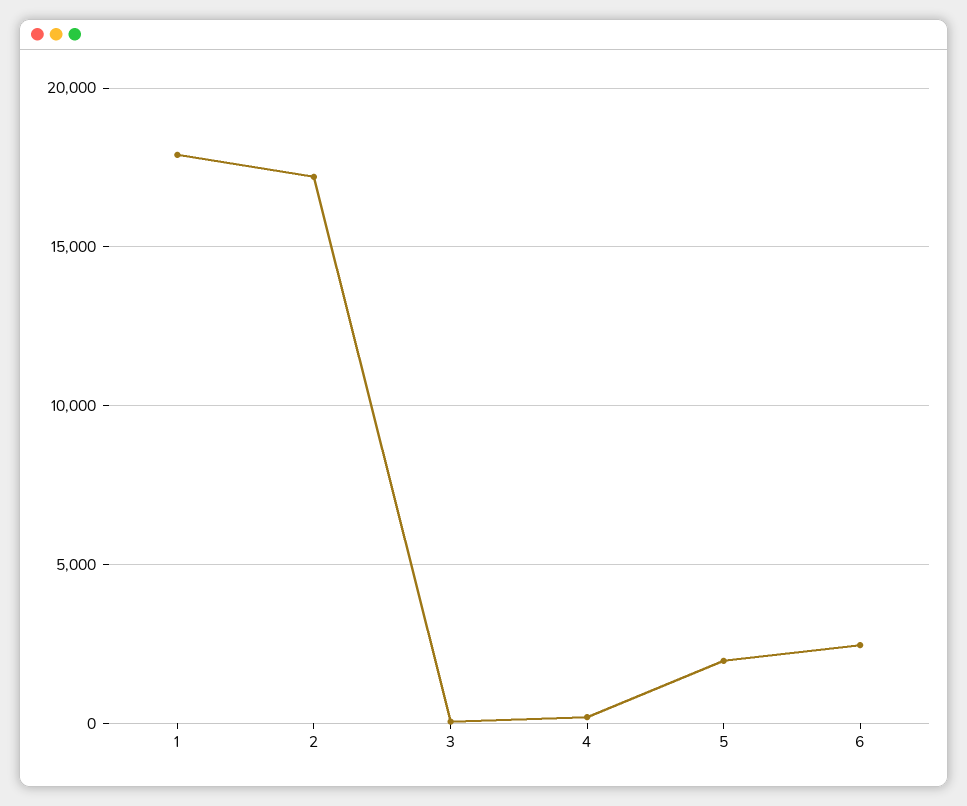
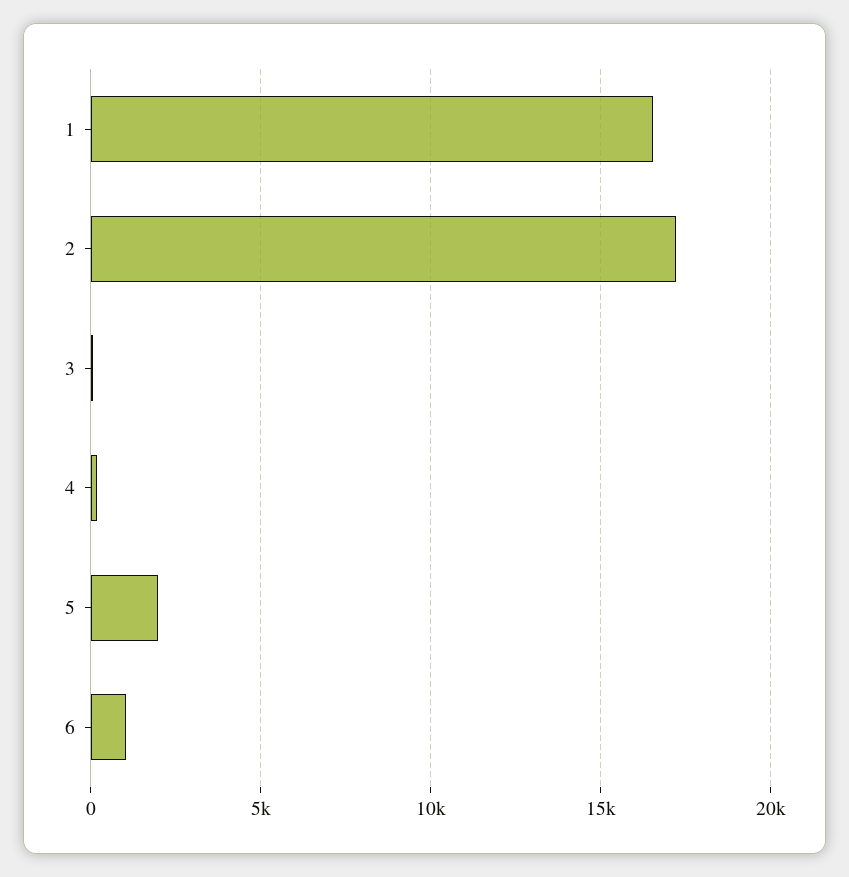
1: 18000 -> 16500
6: 2500 -> 1000

